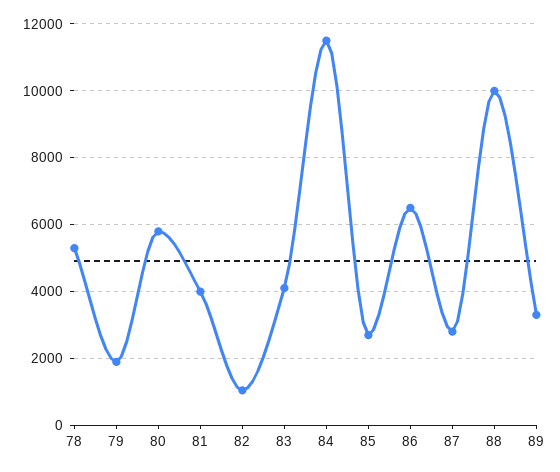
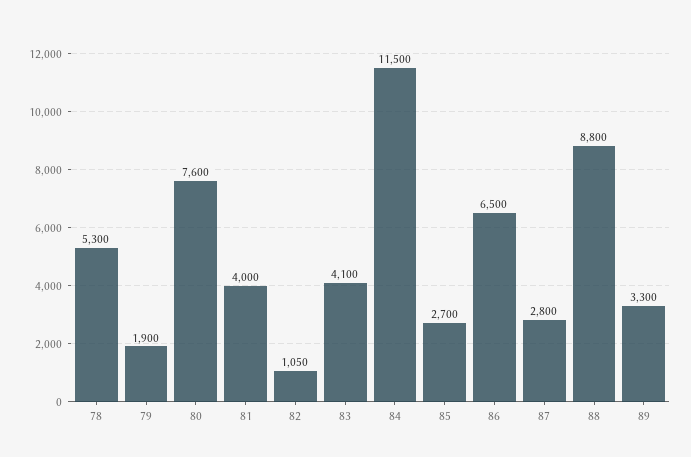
80: 5800 -> 7600
88: 10000 -> 8800

